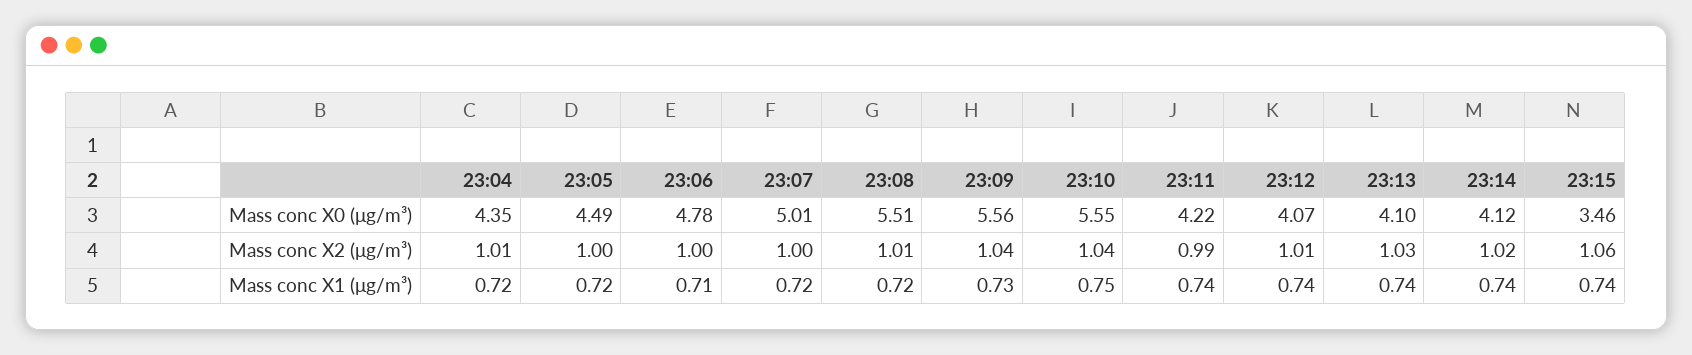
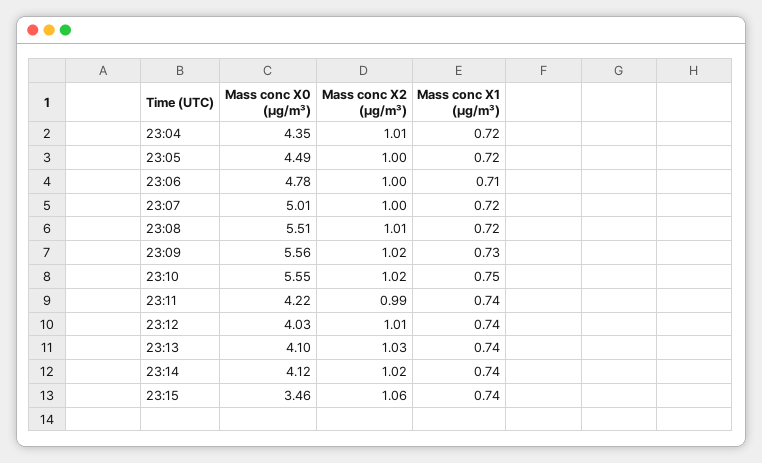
23:12, Mass conc X0 (μg/m³): 4.07 -> 4.03
23:09, Mass conc X2 (μg/m³): 1.04 -> 1.02
23:10, Mass conc X2 (μg/m³): 1.04 -> 1.02

